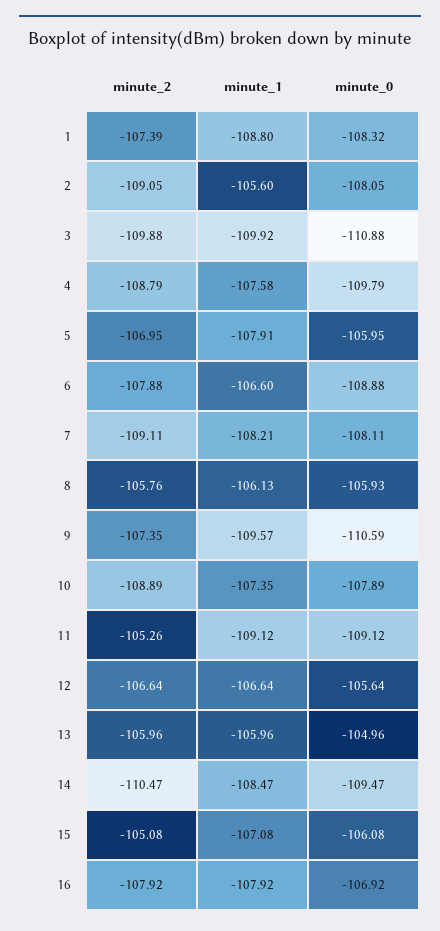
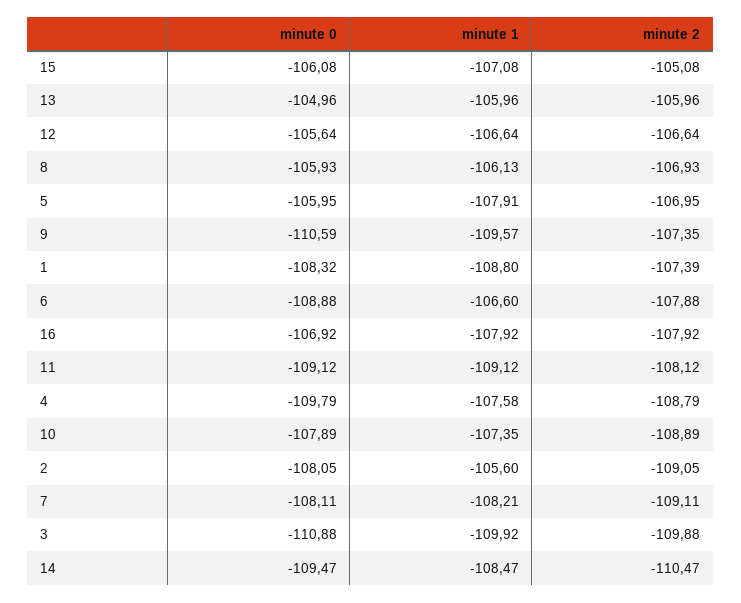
minute_2, 8: -105.76 -> -106.93
minute_2, 11: -105.26 -> -108.12

